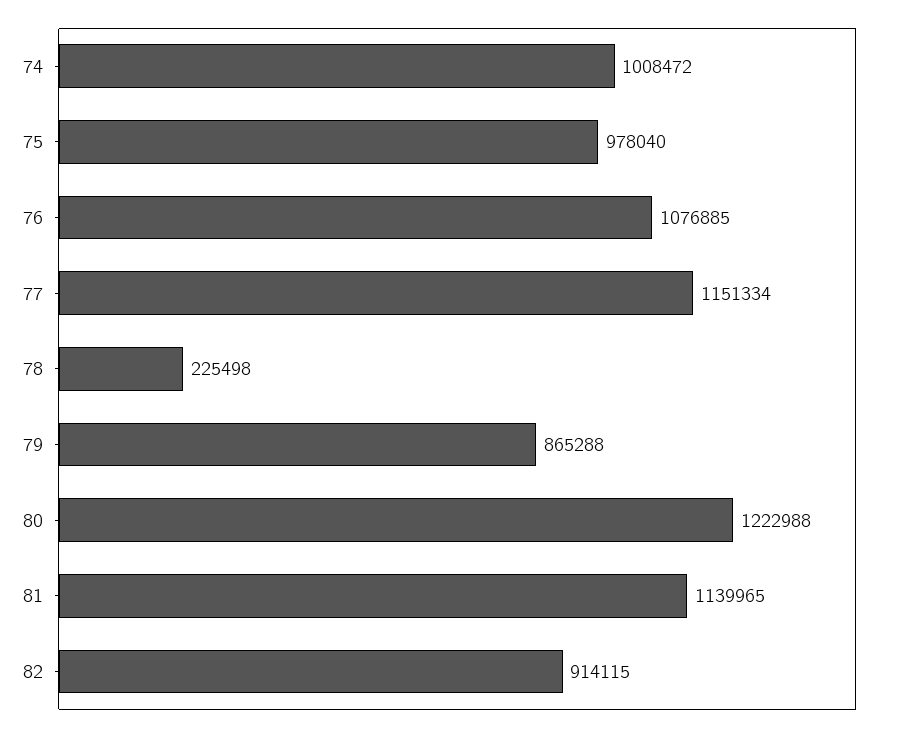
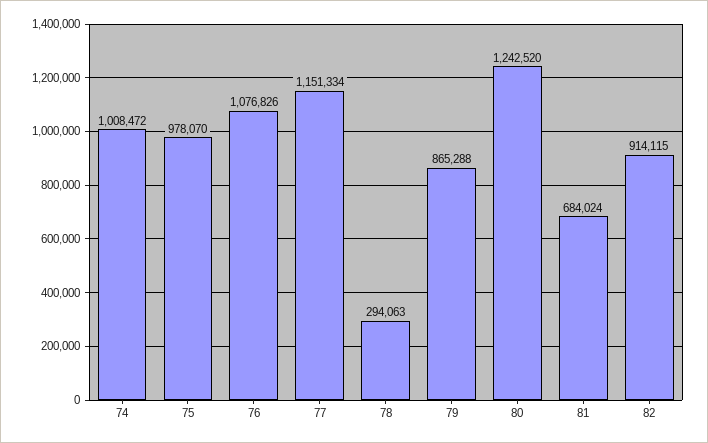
75: 978040 -> 978070
76: 1076885 -> 1076826
78: 225498 -> 294063
80: 1222988 -> 1242520
81: 1139965 -> 684024

